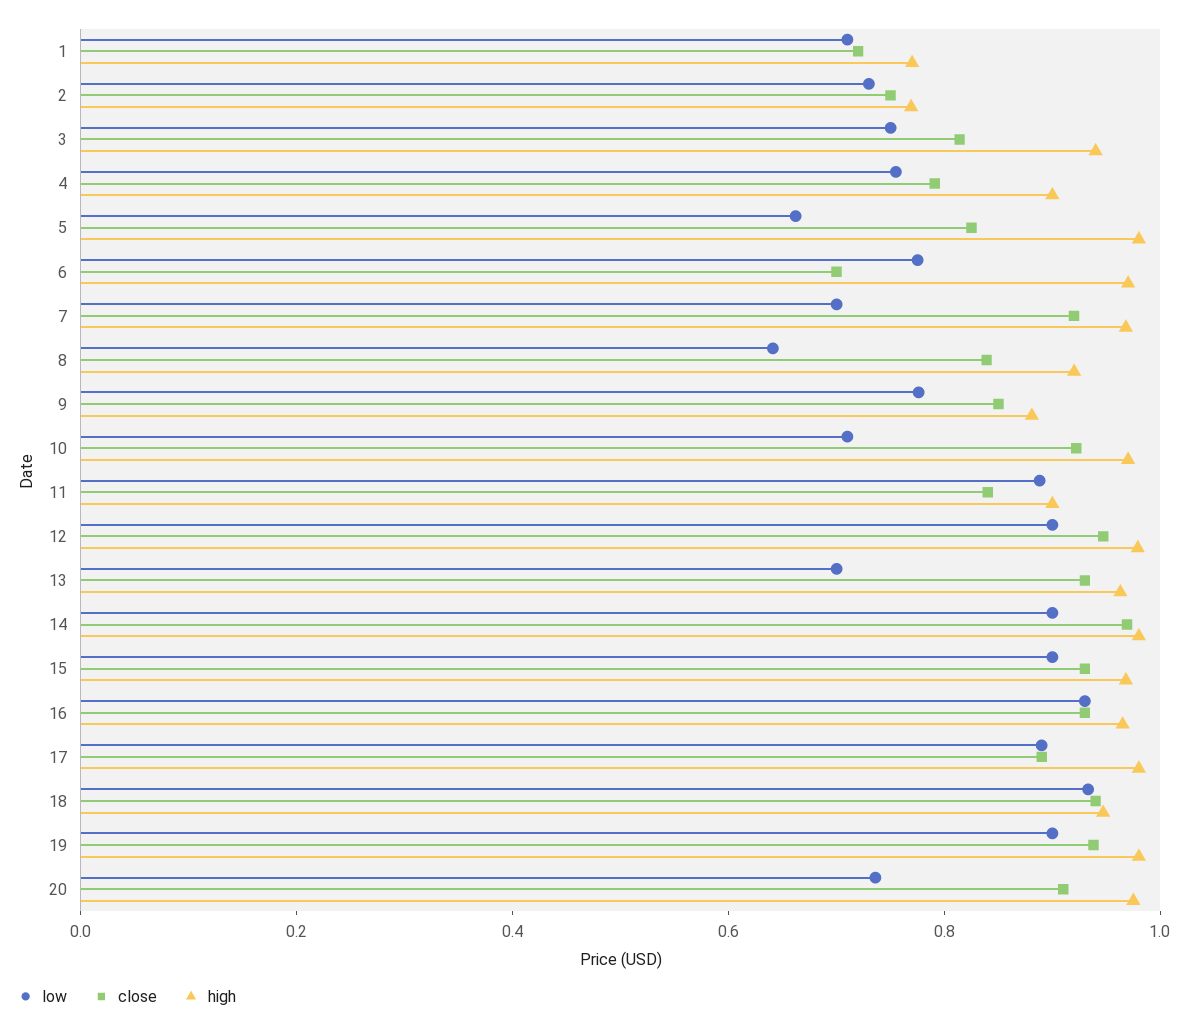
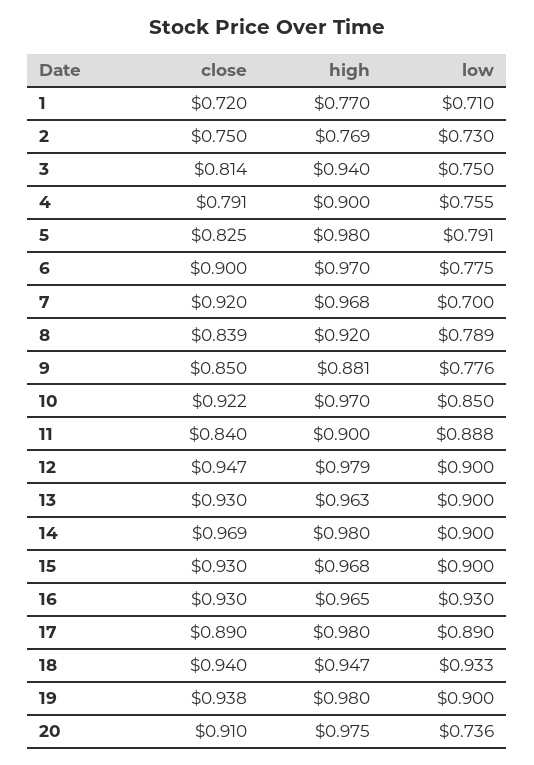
low, 5: 0.65 -> 0.791
close, 6: 0.7 -> 0.9
low, 8: 0.65 -> 0.789
low, 10: 0.7 -> 0.85
low, 13: 0.7 -> 0.9

